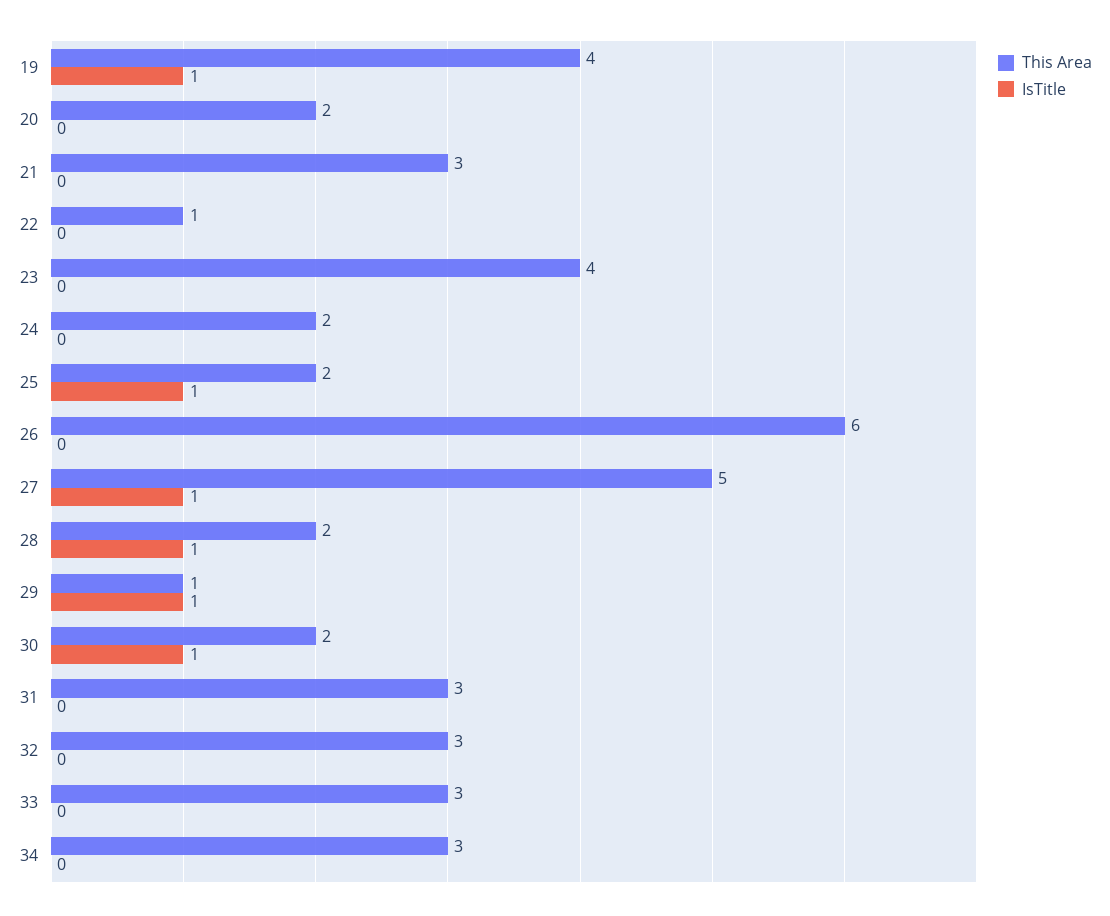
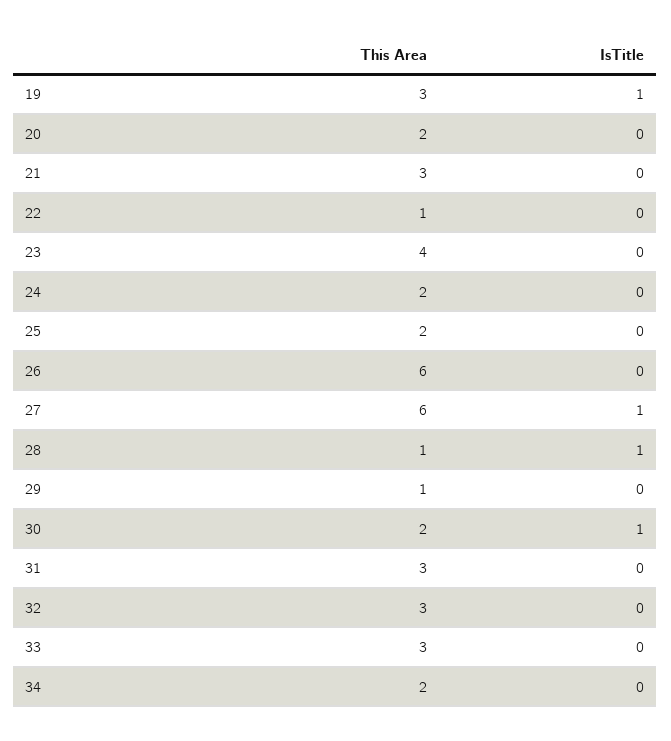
This Area, 19: 4 -> 3
IsTitle, 25: 1 -> 0
This Area, 27: 5 -> 6
This Area, 28: 2 -> 1
IsTitle, 29: 1 -> 0
This Area, 34: 3 -> 2

